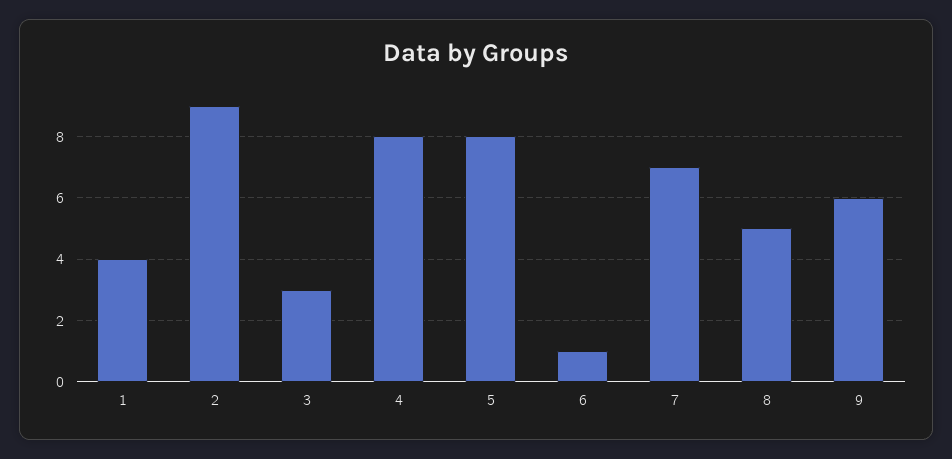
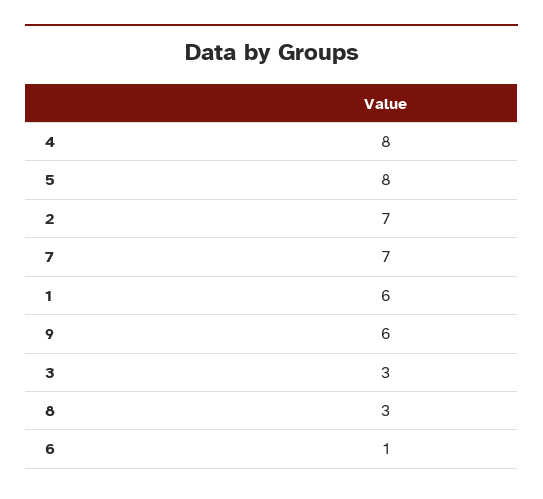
1: 4 -> 6
2: 9 -> 7
8: 5 -> 3

